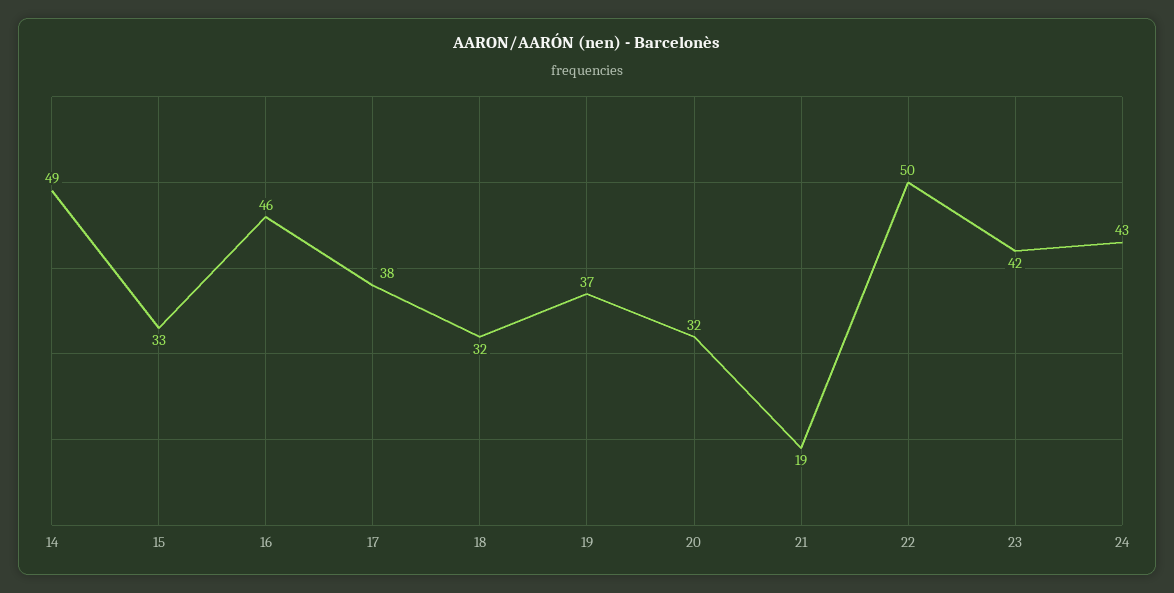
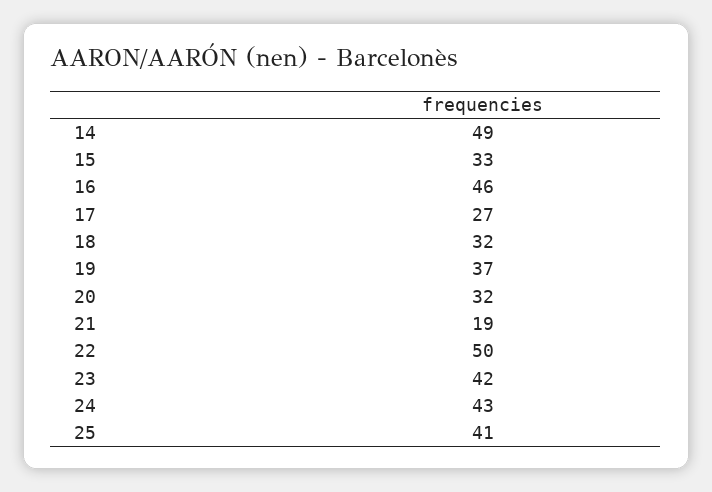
17: 38 -> 27
25: none -> 41

